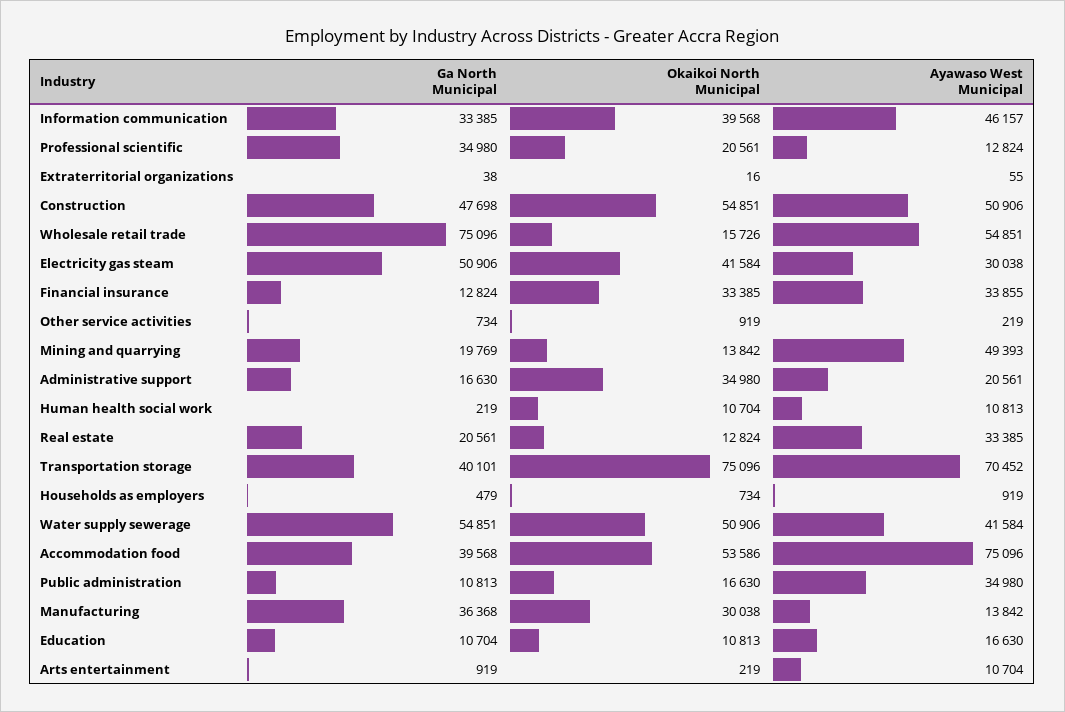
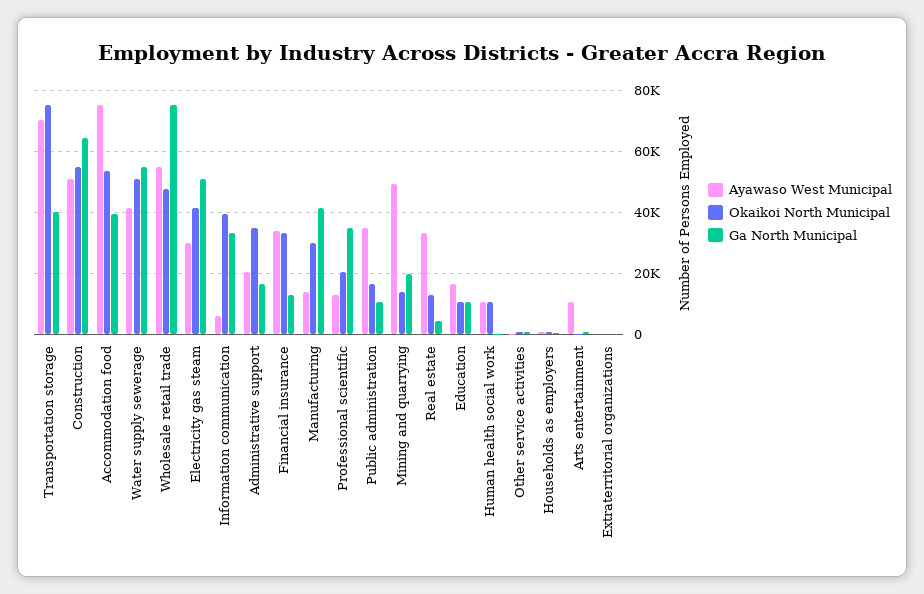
Ayawaso West Municipal, Information communication: 46157 -> 6000
Ga North Municipal, Construction: 47698 -> 64000
Okaikoi North Municipal, Wholesale retail trade: 15726 -> 48000
Ga North Municipal, Real estate: 20561 -> 4000
Ga North Municipal, Manufacturing: 36368 -> 42000

